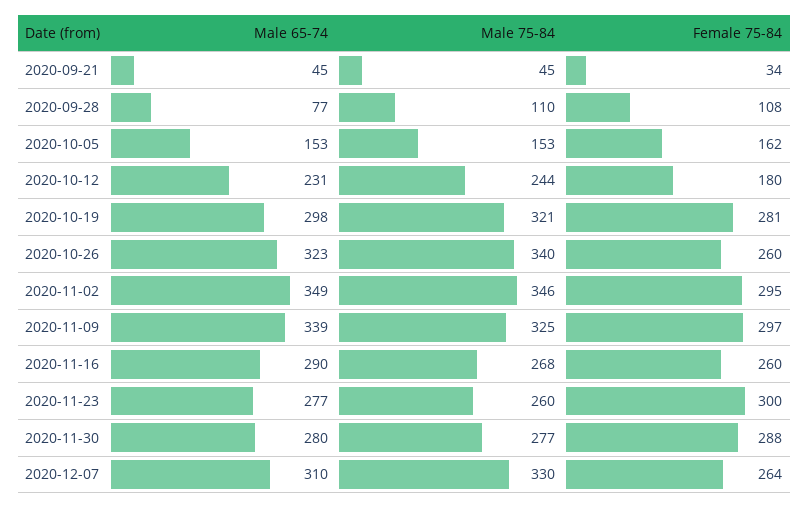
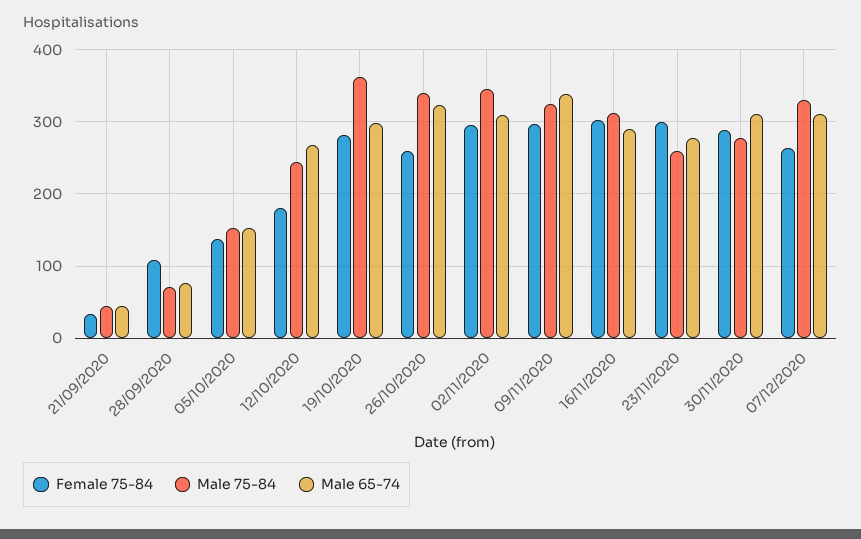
Male 75-84, 2020-09-28: 110 -> 70
Female 75-84, 2020-10-05: 162 -> 140
Male 65-74, 2020-10-12: 231 -> 270
Male 75-84, 2020-10-19: 321 -> 360
Male 65-74, 2020-11-02: 349 -> 310
Male 75-84, 2020-11-16: 268 -> 310
Female 75-84, 2020-11-16: 260 -> 300
Male 65-74, 2020-11-30: 280 -> 310

